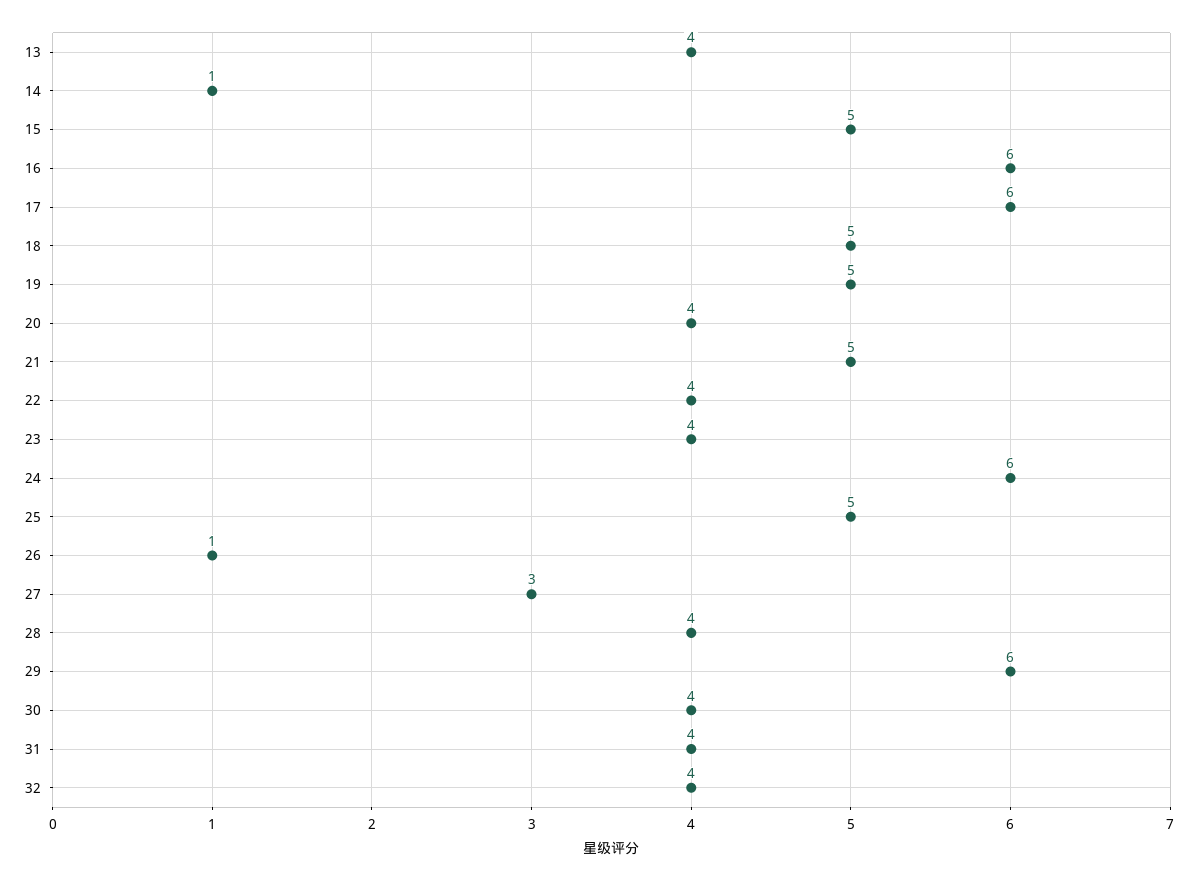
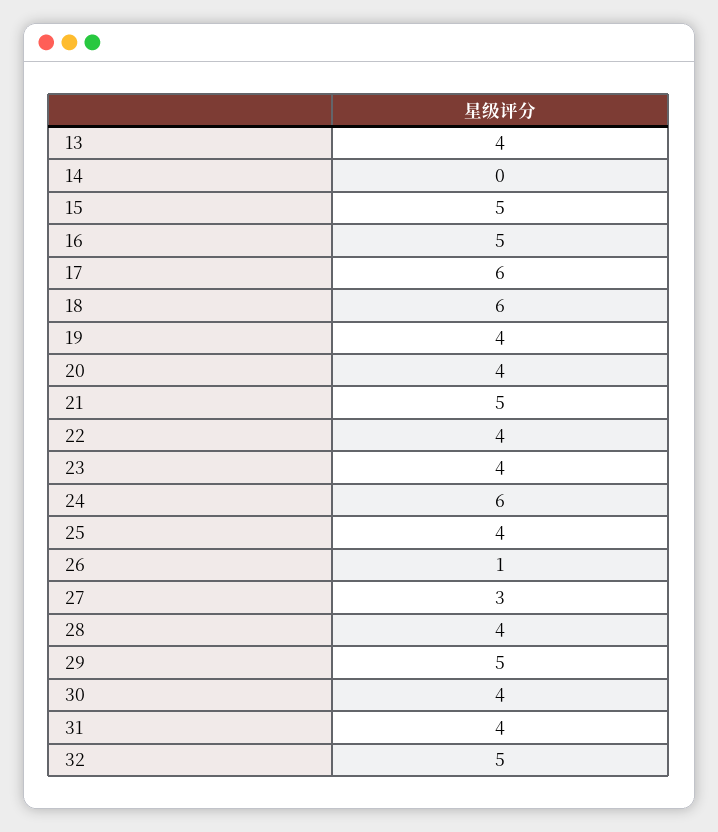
14: 1 -> 0
16: 6 -> 5
18: 5 -> 6
19: 5 -> 4
25: 5 -> 4
29: 6 -> 5
32: 4 -> 5

